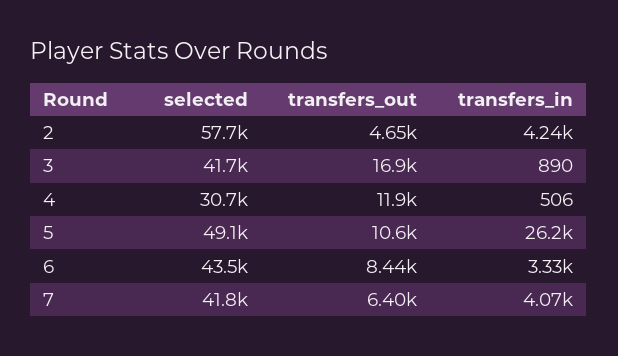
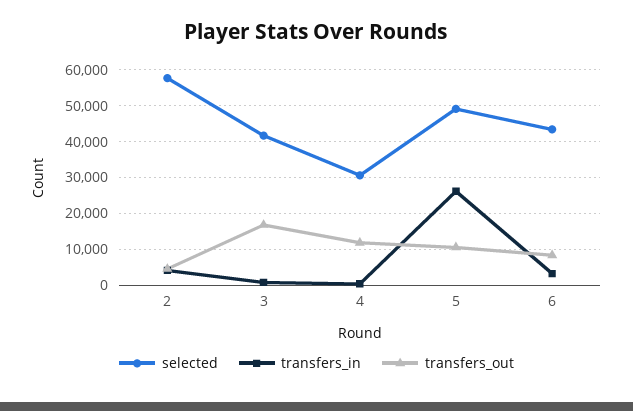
selected, 7: 41800 -> none
transfers_out, 7: 6400 -> none
transfers_in, 7: 4070 -> none

